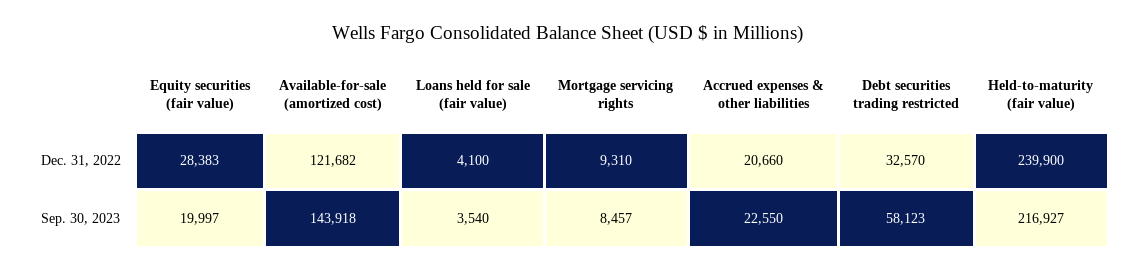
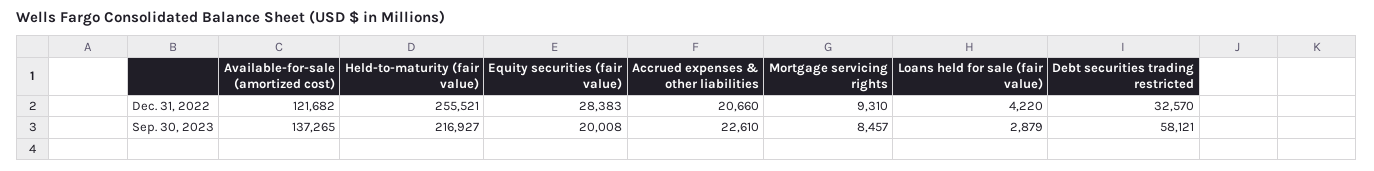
Loans held for sale (fair value), Dec. 31, 2022: 4100 -> 4220
Held-to-maturity (fair value), Dec. 31, 2022: 239900 -> 255521
Equity securities (fair value), Sep. 30, 2023: 19997 -> 20008
Available-for-sale (amortized cost), Sep. 30, 2023: 143918 -> 137265
Loans held for sale (fair value), Sep. 30, 2023: 3540 -> 2879
Accrued expenses & other liabilities, Sep. 30, 2023: 22550 -> 22610
Debt securities trading restricted, Sep. 30, 2023: 58123 -> 58121

